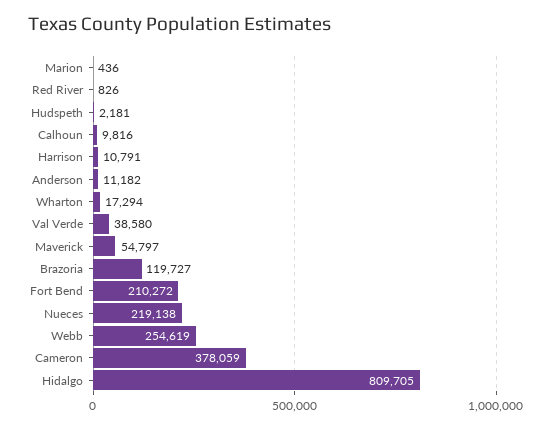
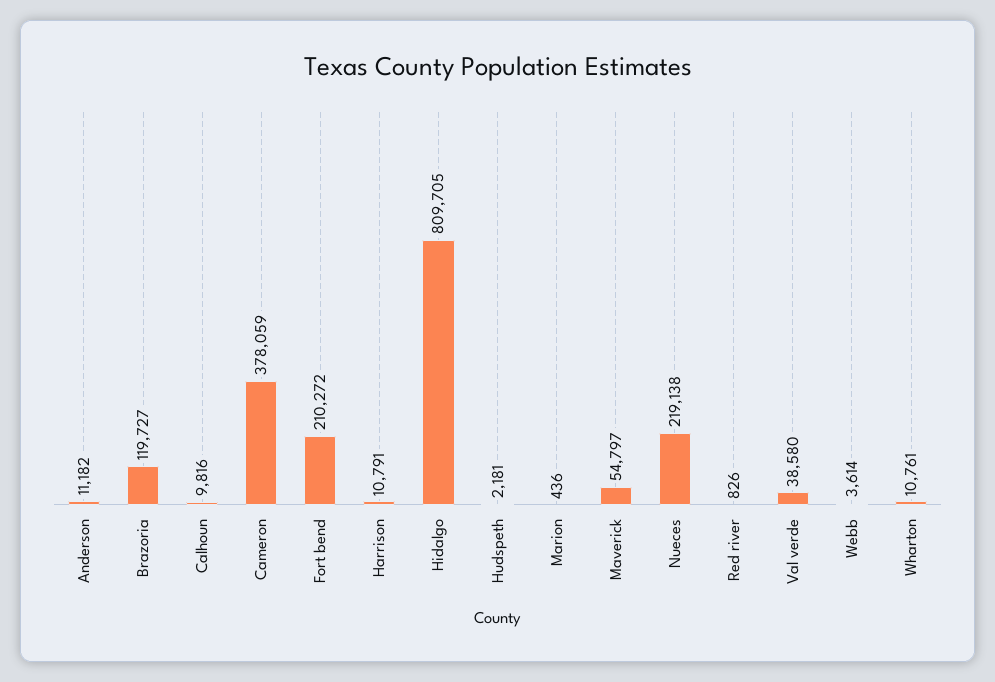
Wharton: 17294 -> 10761
Webb: 254619 -> 3614

